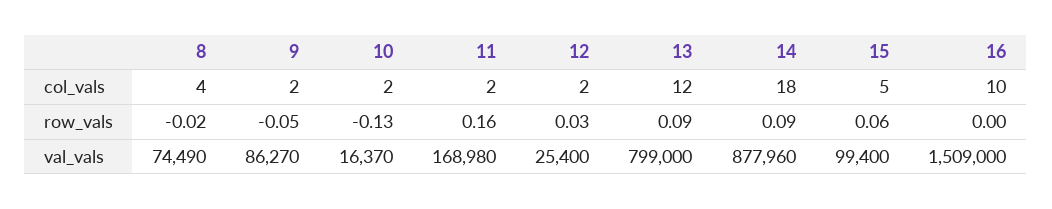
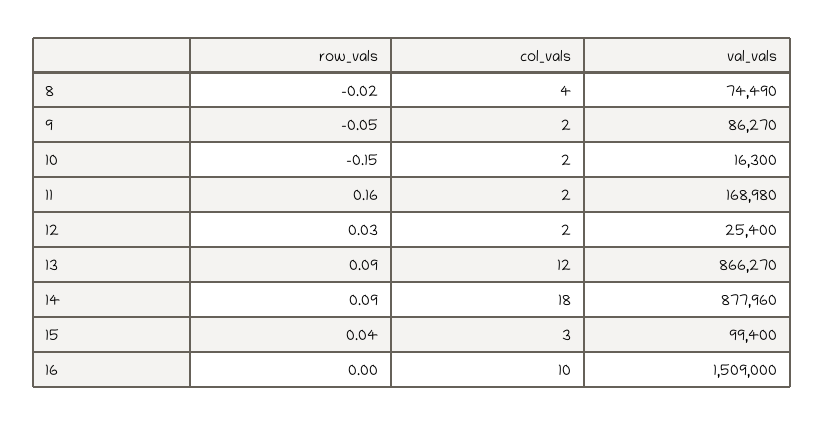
15, col_vals: 5 -> 3
10, row_vals: -0.13 -> -0.15
15, row_vals: 0.06 -> 0.04
10, val_vals: 16370 -> 16300
13, val_vals: 799000 -> 866270

